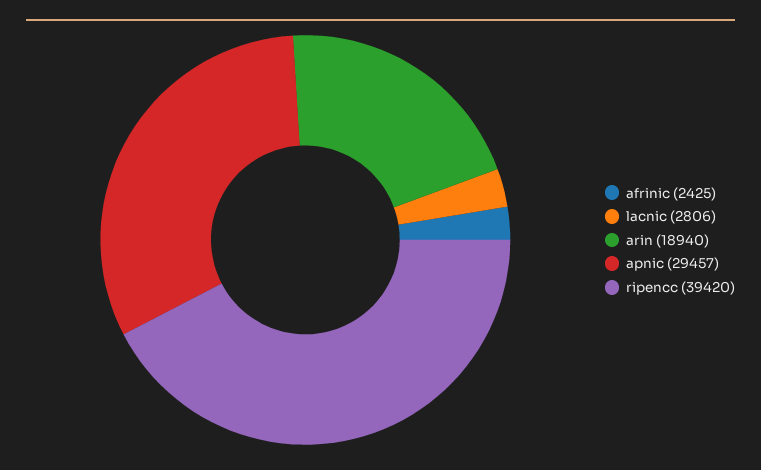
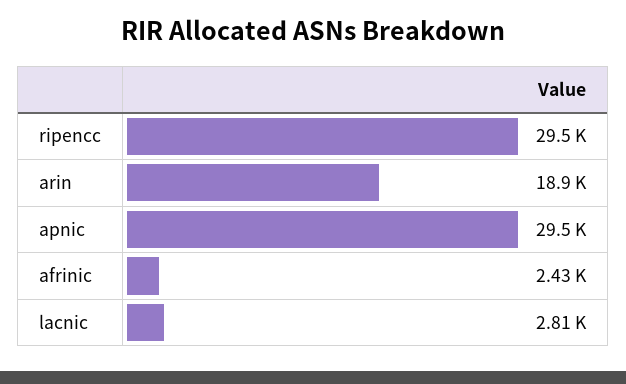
ripencc: 39420 -> 29500

